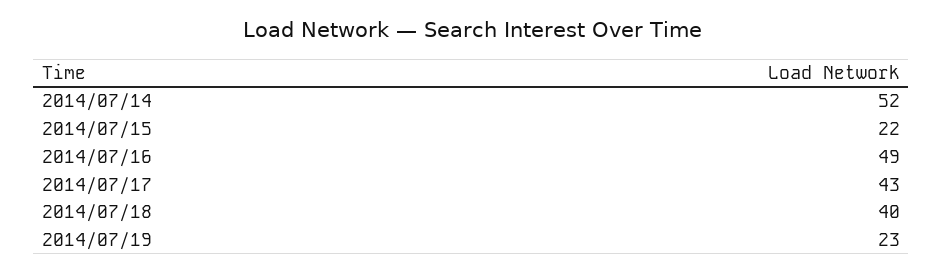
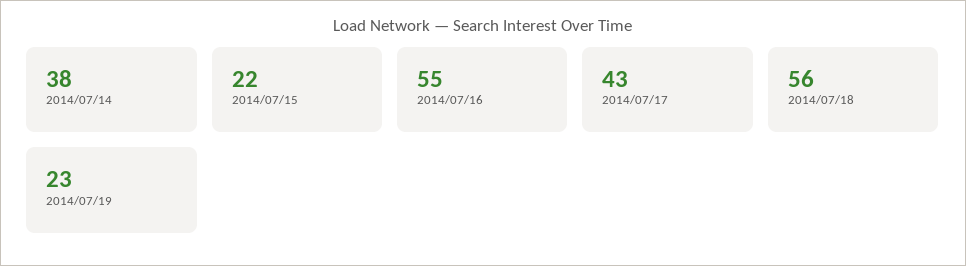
2014/07/14: 52 -> 38
2014/07/16: 49 -> 55
2014/07/18: 40 -> 56

